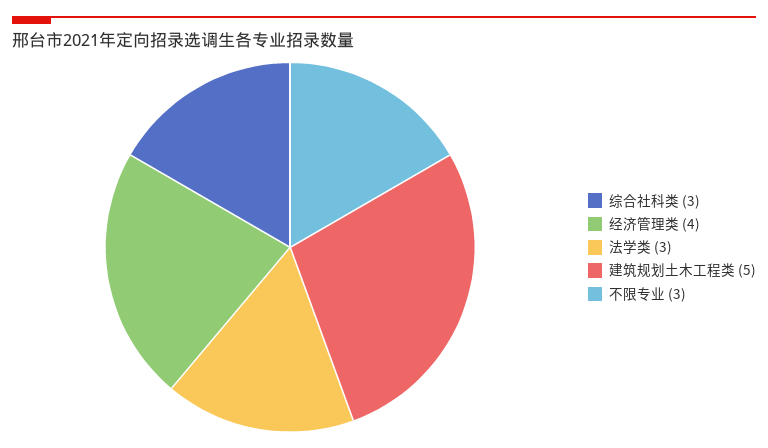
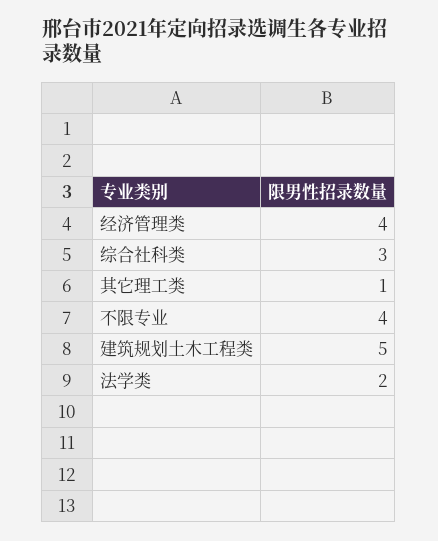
法学类: 3 -> 2
不限专业: 3 -> 4
其它理工类: none -> 1

